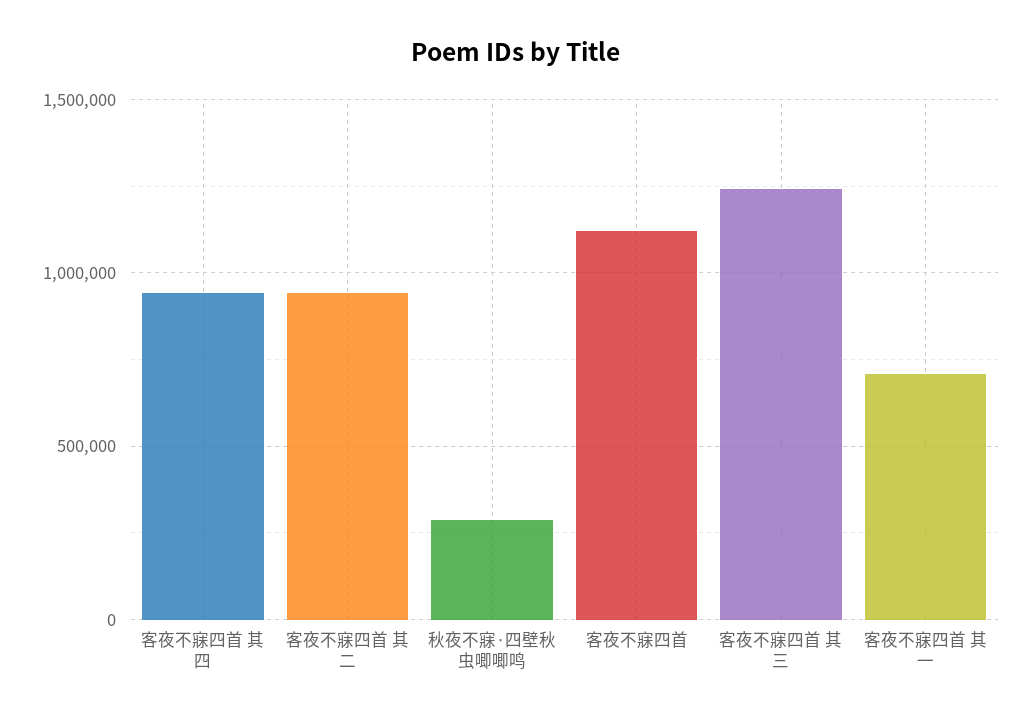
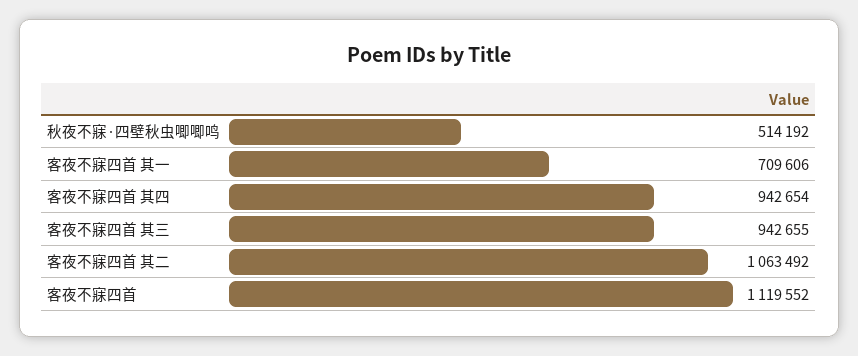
客夜不寐四首 其二: 950000 -> 1063492
秋夜不寐·四壁秋虫唧唧鸣: 300000 -> 514192
客夜不寐四首 其三: 1250000 -> 942655

